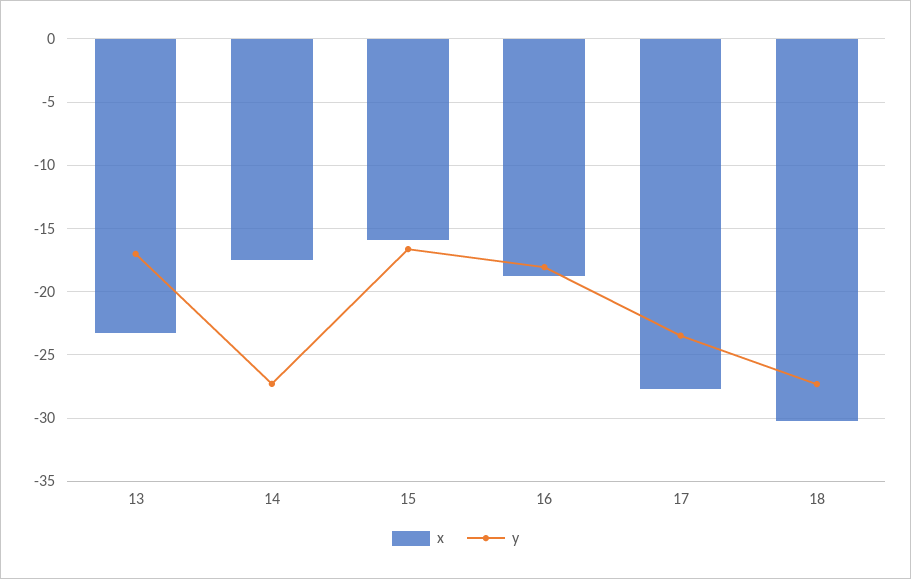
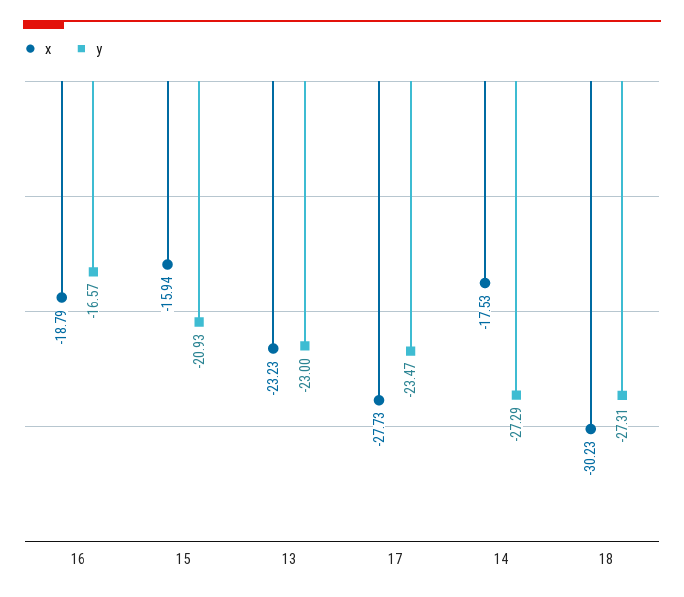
y, 13: -17 -> -23
y, 15: -16.5 -> -20.93
y, 16: -18 -> -16.57

